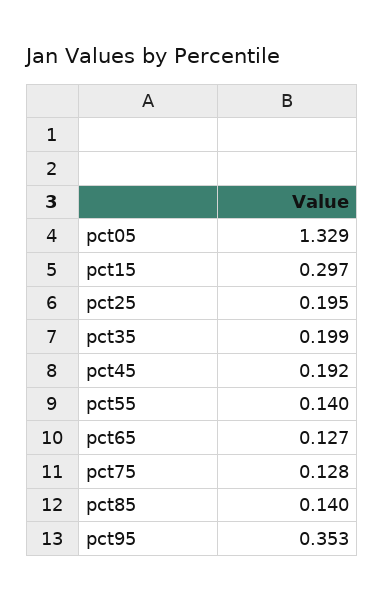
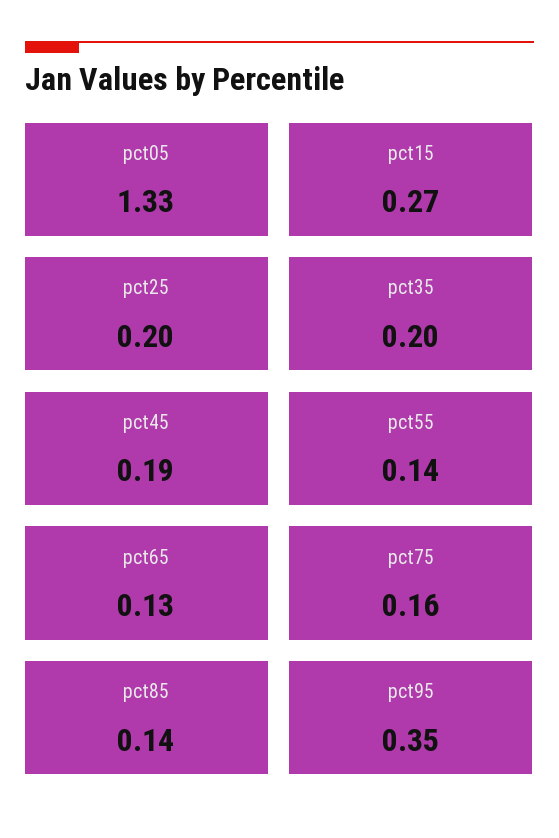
pct15: 0.297 -> 0.27
pct75: 0.128 -> 0.16

